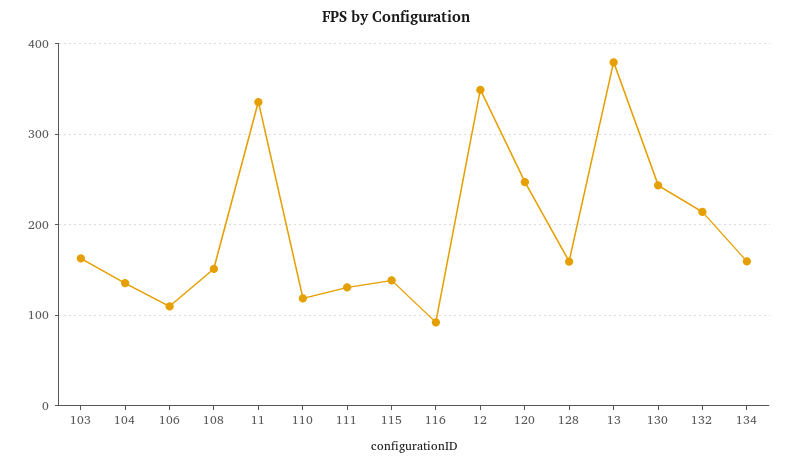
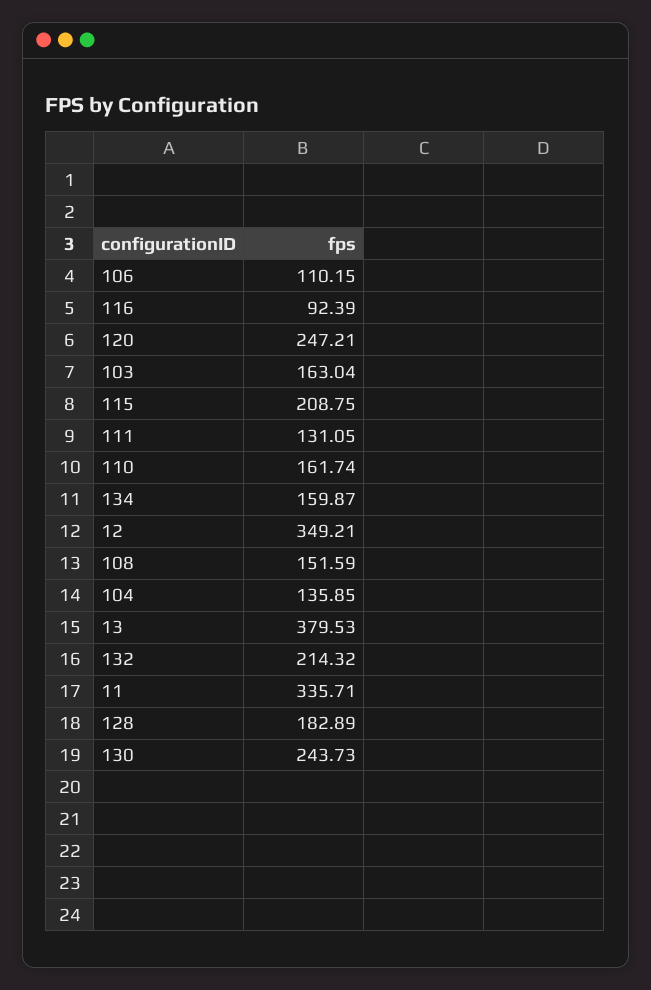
110: 120 -> 161.74
115: 140 -> 208.75
128: 160 -> 182.89

